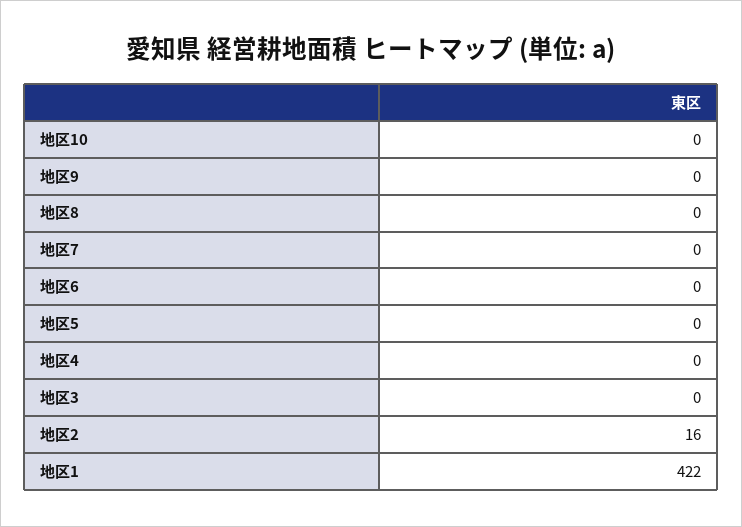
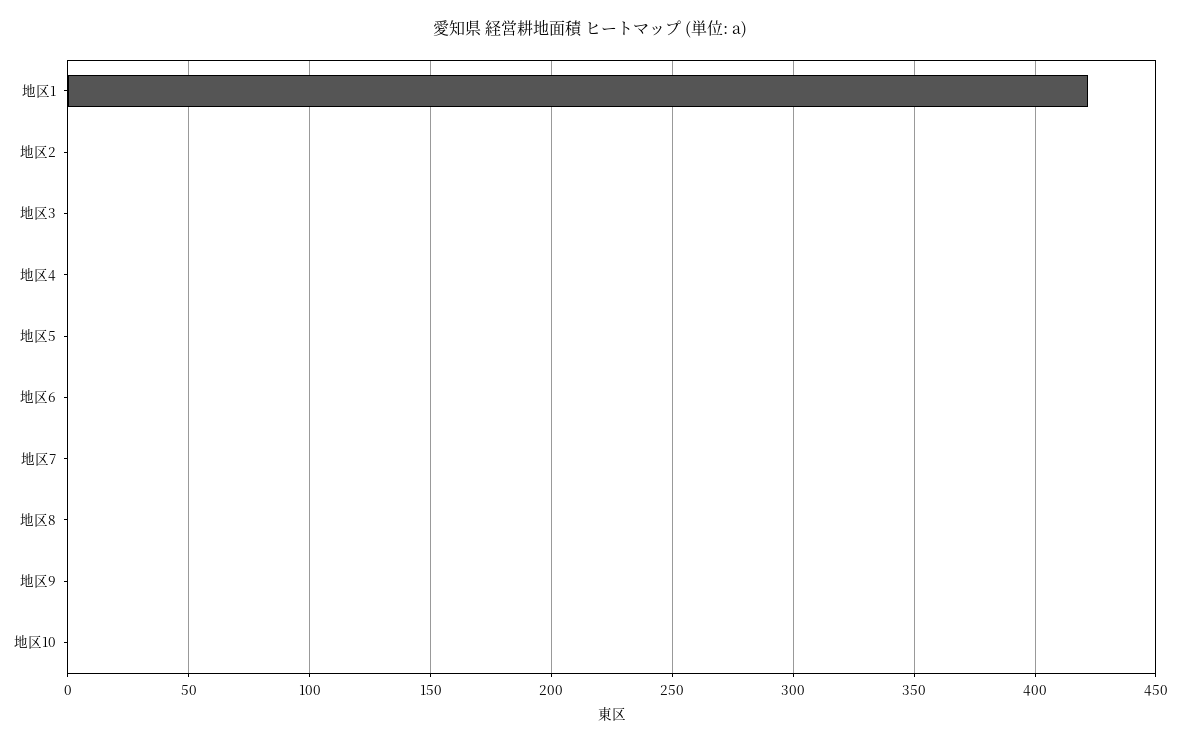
地区2: 16 -> 0

